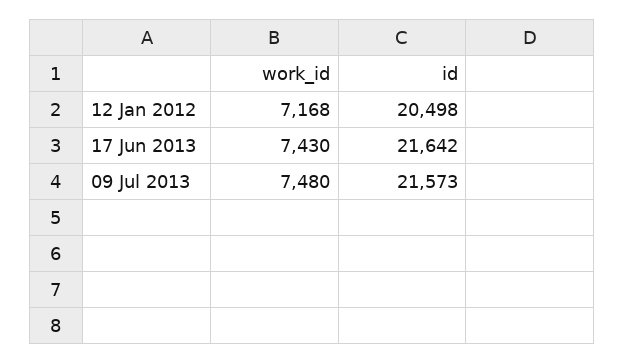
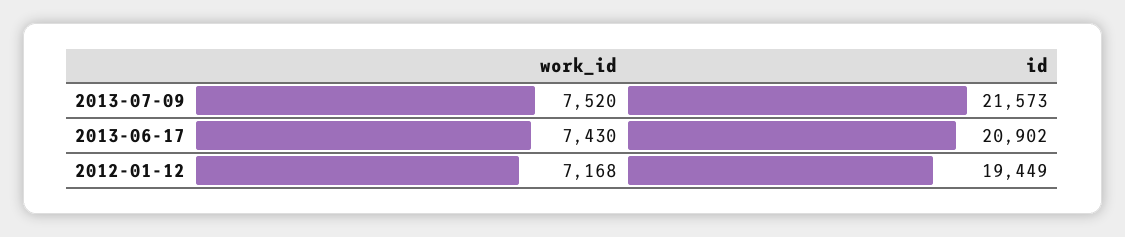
id, 12 Jan 2012: 20498 -> 19449
id, 17 Jun 2013: 21642 -> 20902
work_id, 09 Jul 2013: 7480 -> 7520

